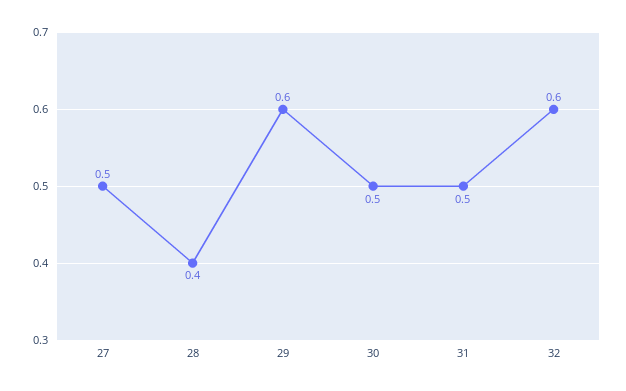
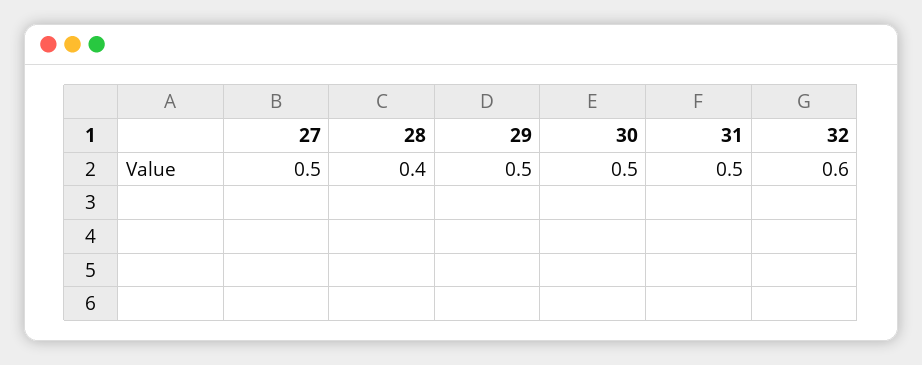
29: 0.6 -> 0.5

